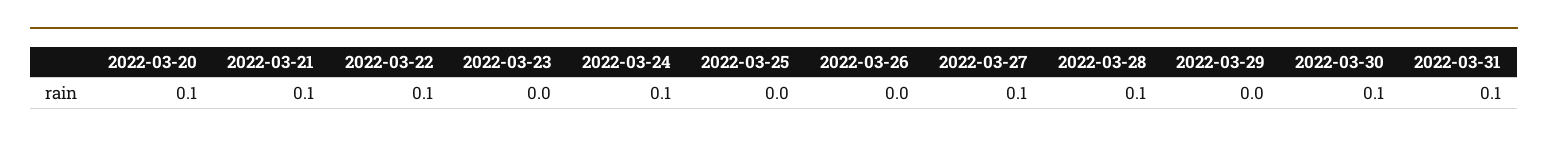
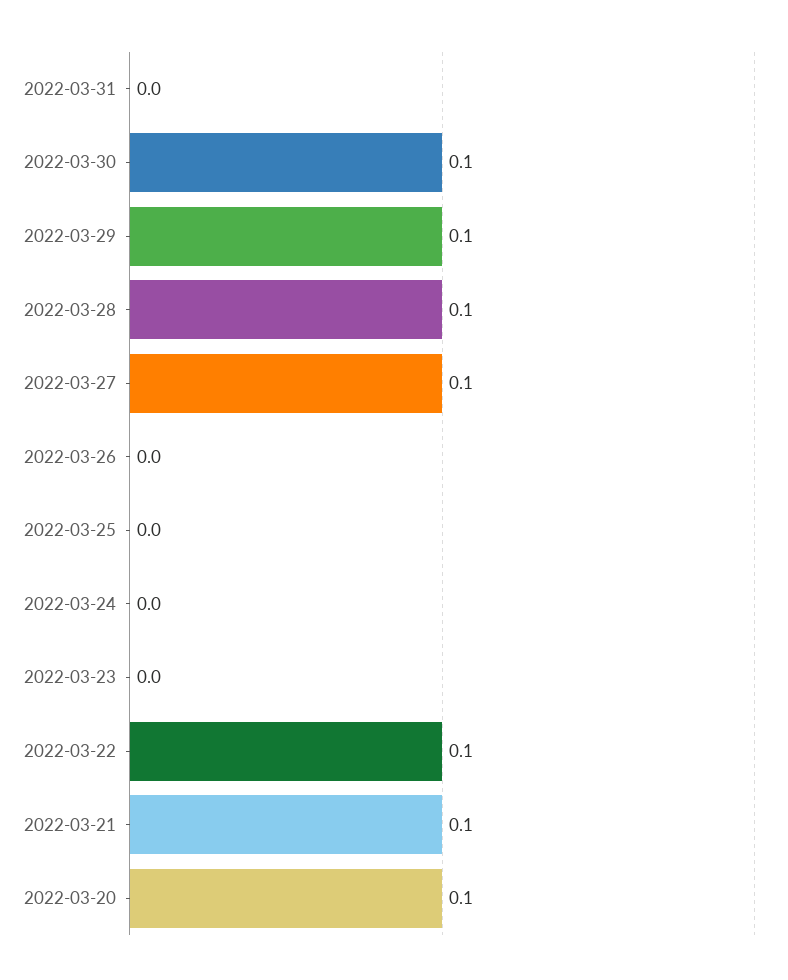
2022-03-24: 0.1 -> 0
2022-03-29: 0 -> 0.1
2022-03-31: 0.1 -> 0

